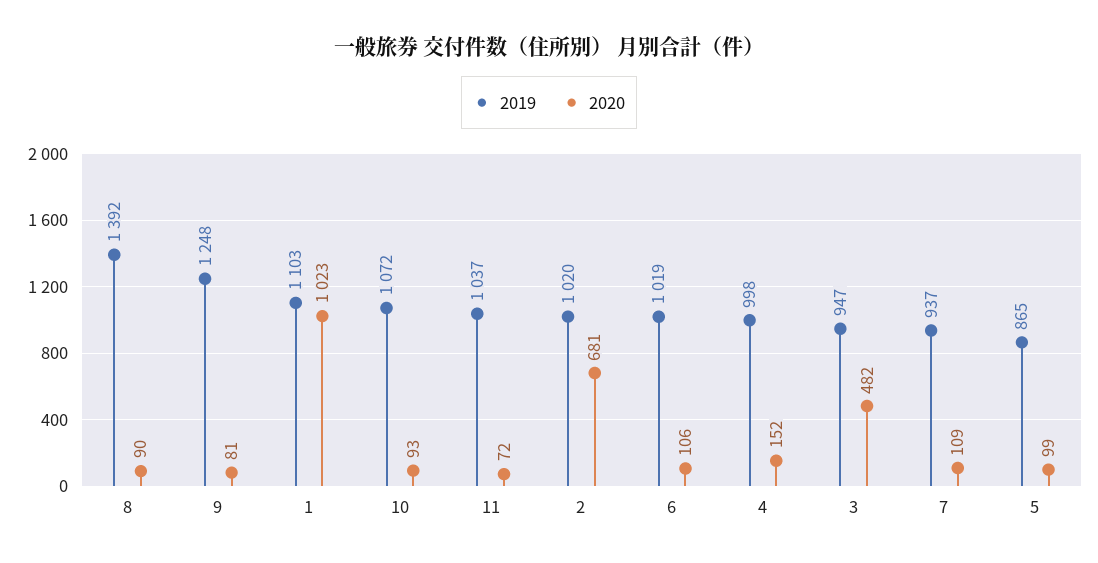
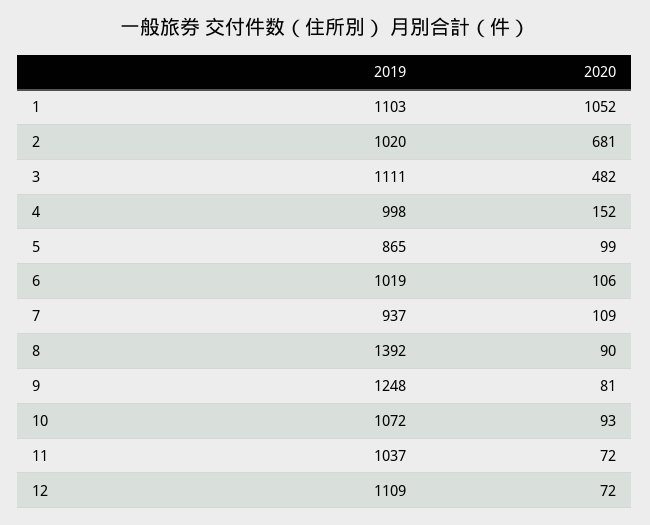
2020, 1: 1023 -> 1052
2019, 3: 947 -> 1111
2019, 12: none -> 1109
2020, 12: none -> 72

